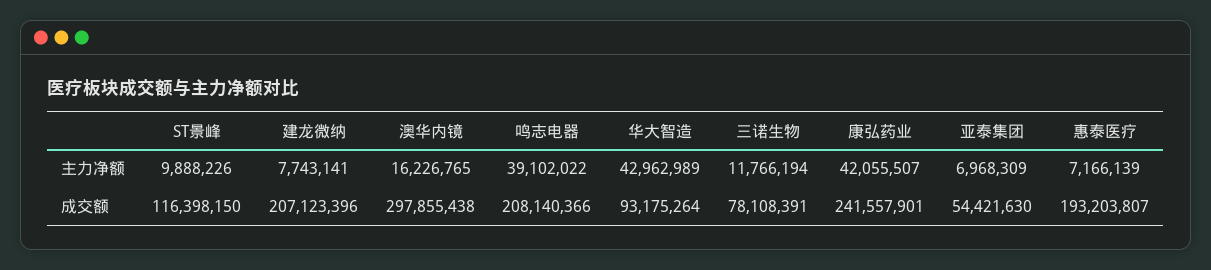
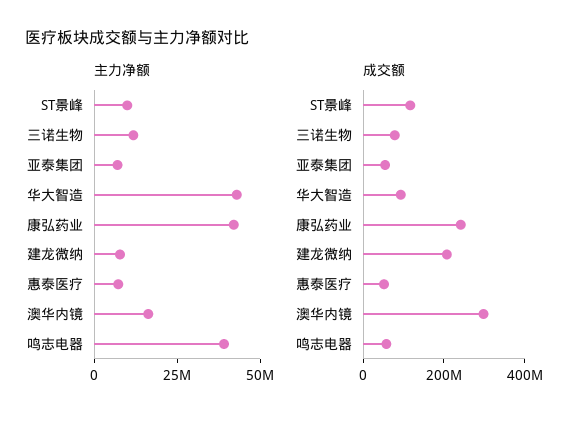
成交额, 鸣志电器: 208140366 -> 50000000
成交额, 惠泰医疗: 193203807 -> 50000000

